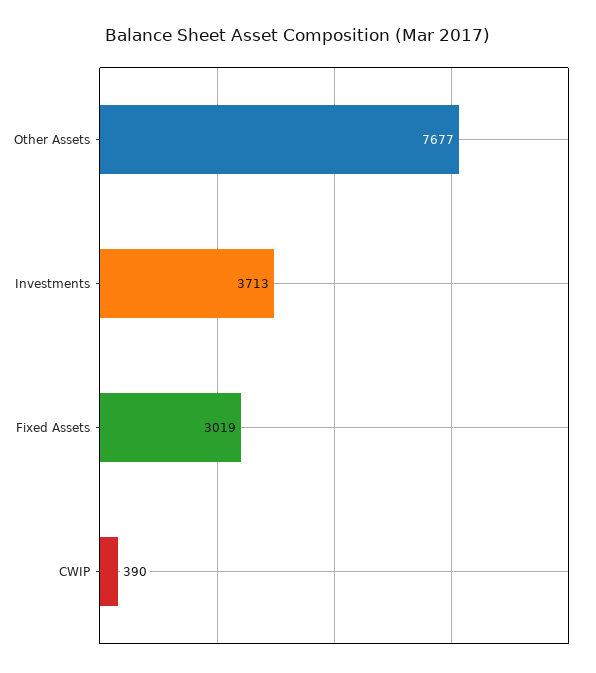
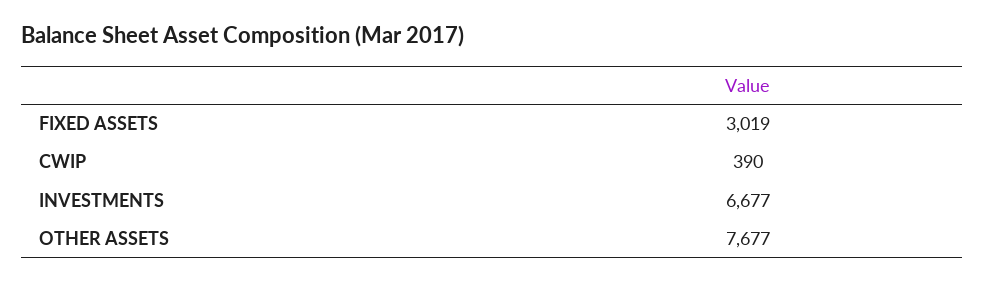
Investments: 3713 -> 6677

